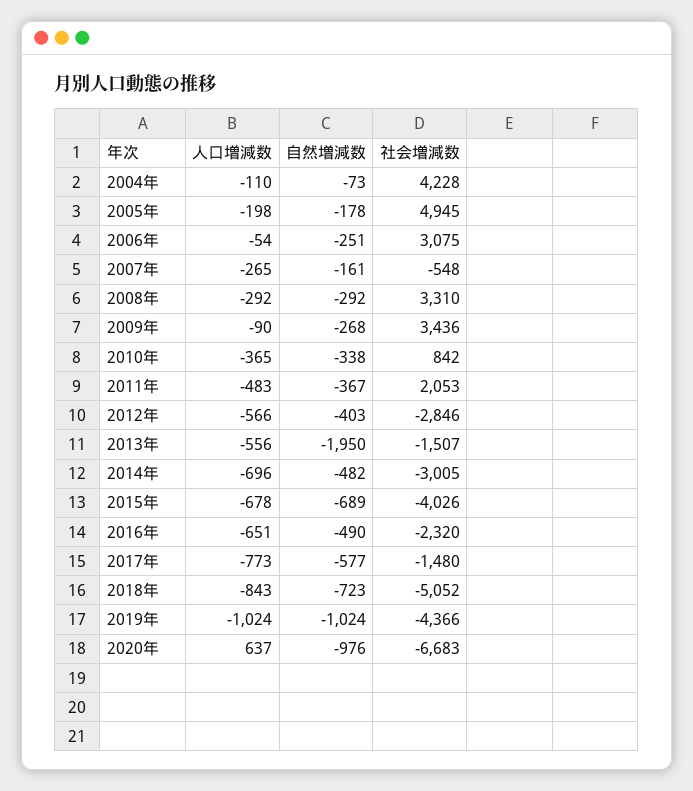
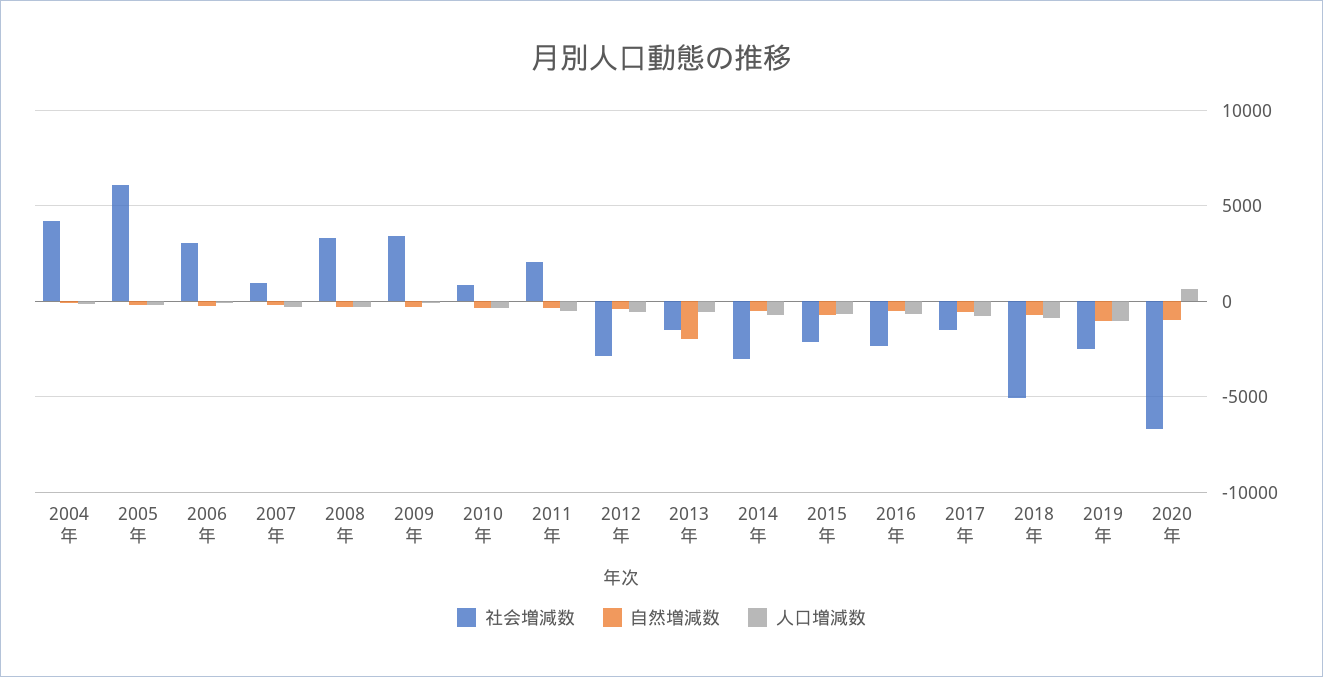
社会増減数, 2005年: 4945 -> 6000
社会増減数, 2007年: -548 -> 1000
社会増減数, 2015年: -4026 -> -2000
社会増減数, 2019年: -4366 -> -2500

